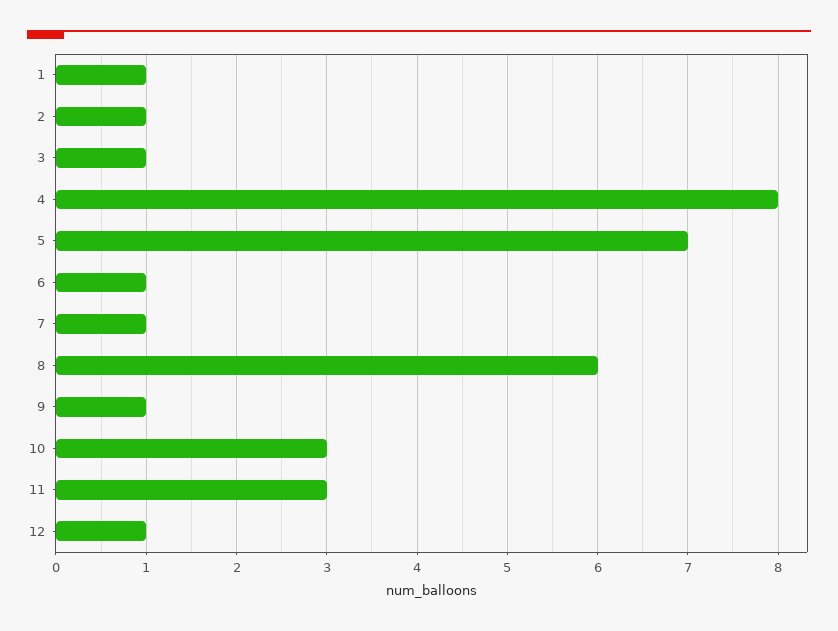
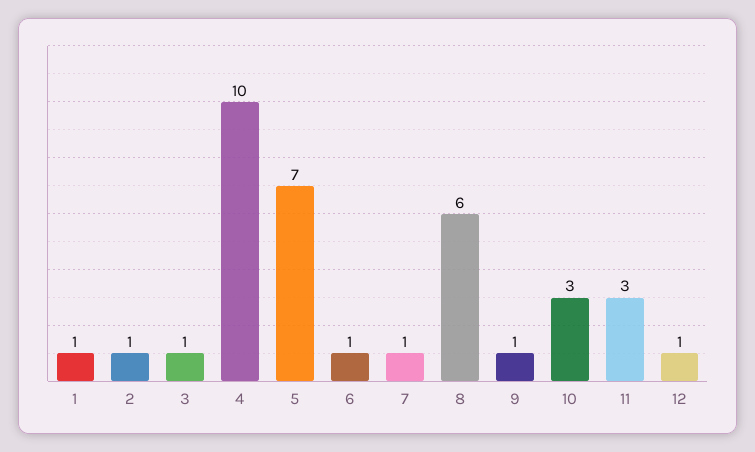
4: 8 -> 10

